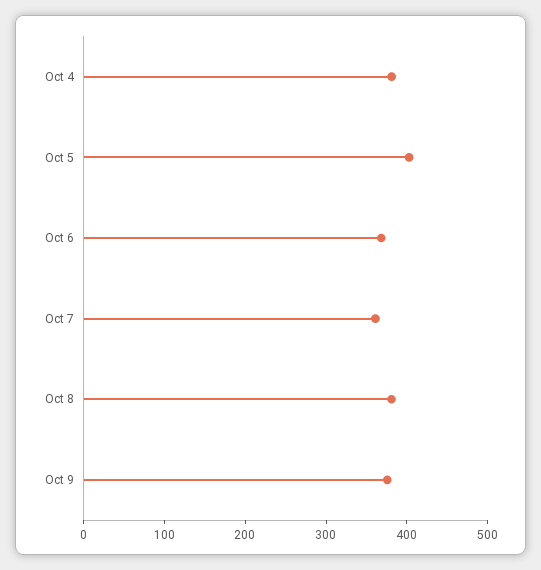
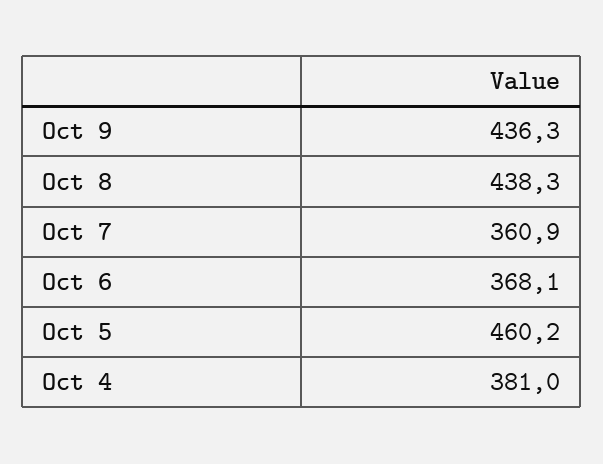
Oct 5: 400 -> 460.2
Oct 8: 380 -> 438.3
Oct 9: 380 -> 436.3

